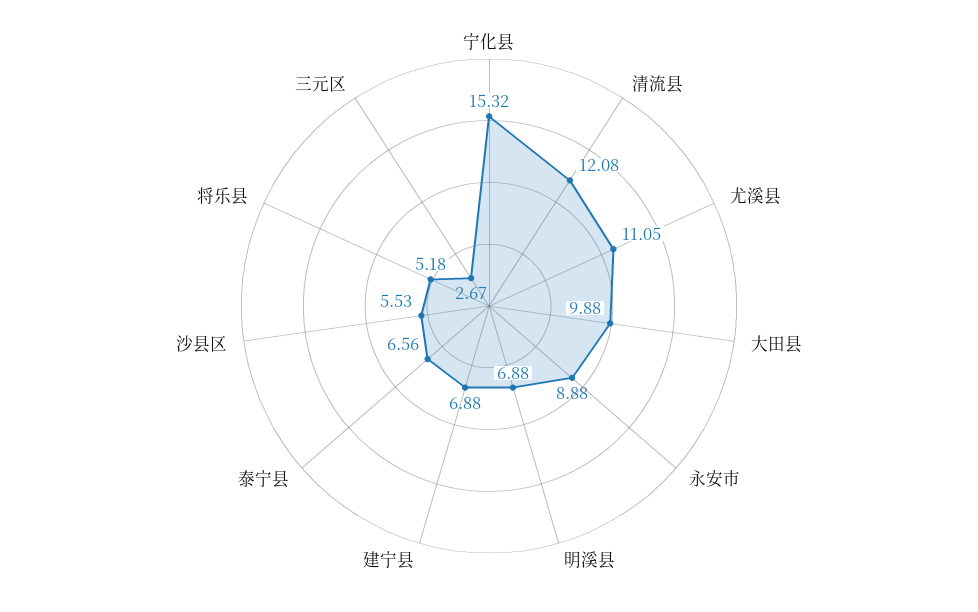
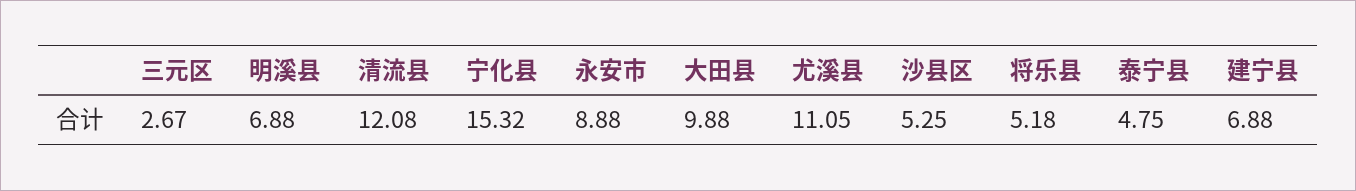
泰宁县: 6.56 -> 4.75
沙县区: 5.53 -> 5.25

